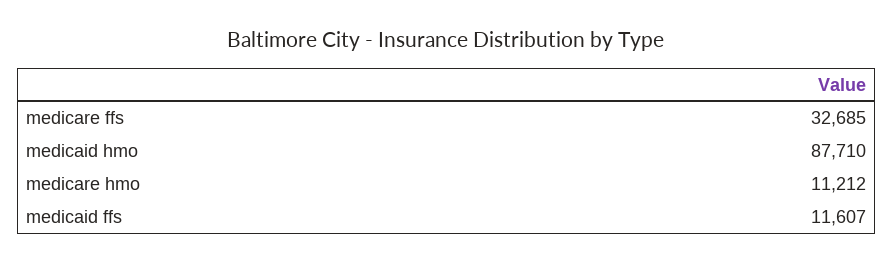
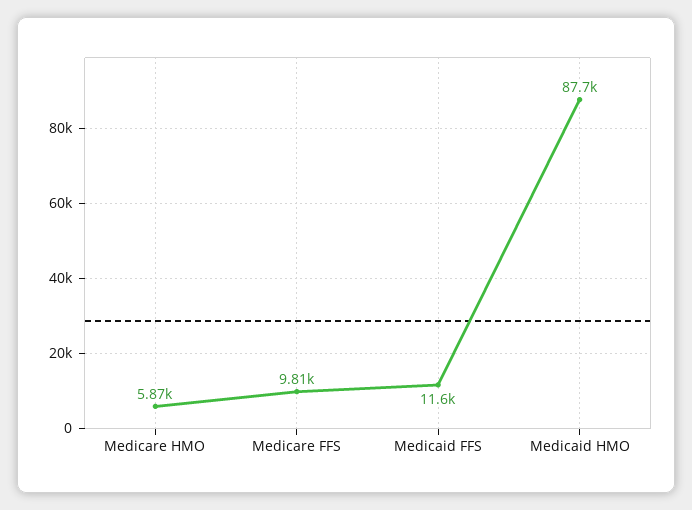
medicare ffs: 32685 -> 9810
medicare hmo: 11212 -> 5870

